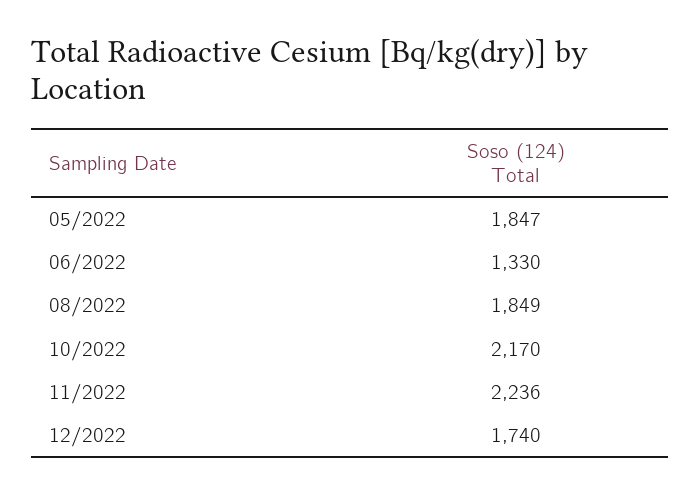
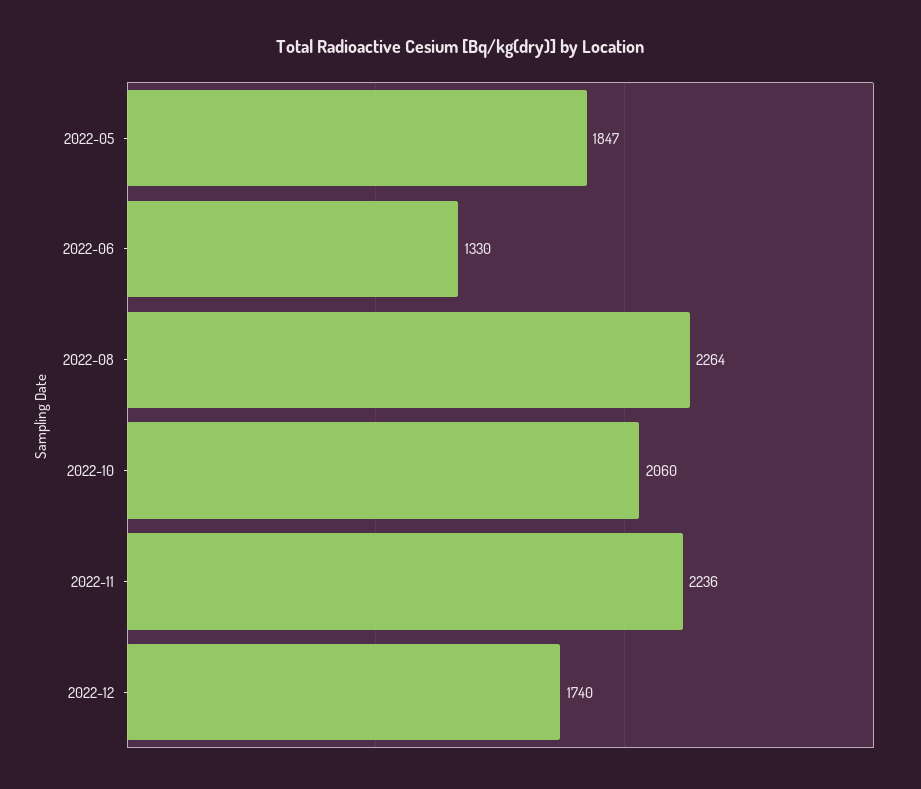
08/2022: 1849 -> 2264
10/2022: 2170 -> 2060

